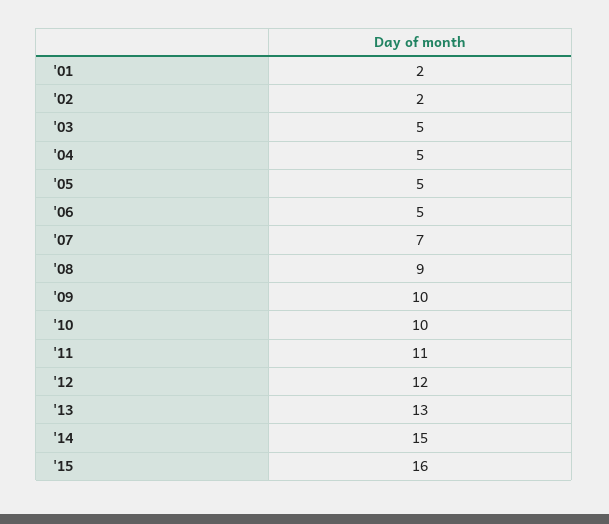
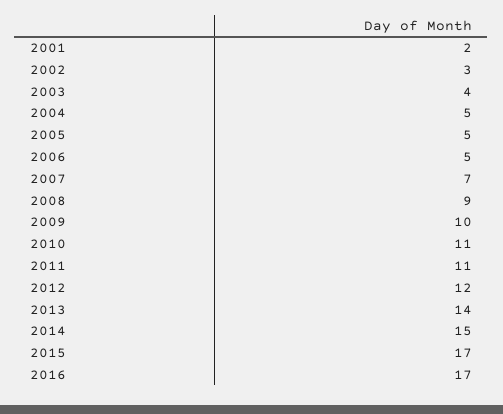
'02: 2 -> 3
'03: 5 -> 4
'10: 10 -> 11
'13: 13 -> 14
'15: 16 -> 17
2016: none -> 17

